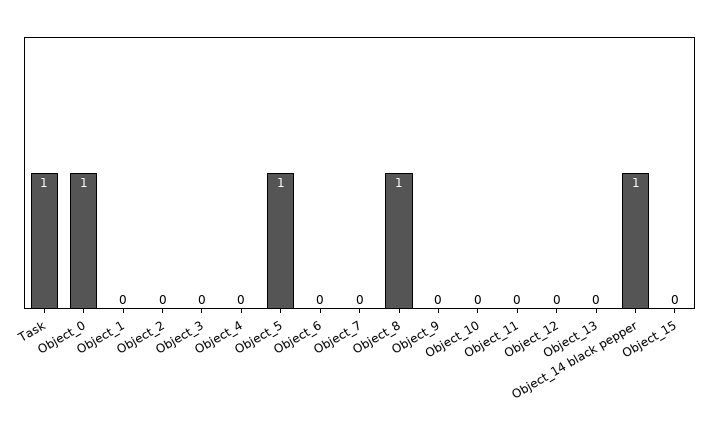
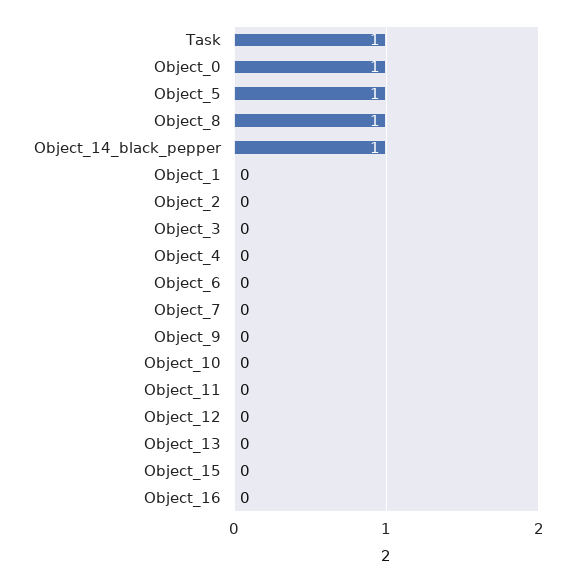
Object_16: none -> 0

